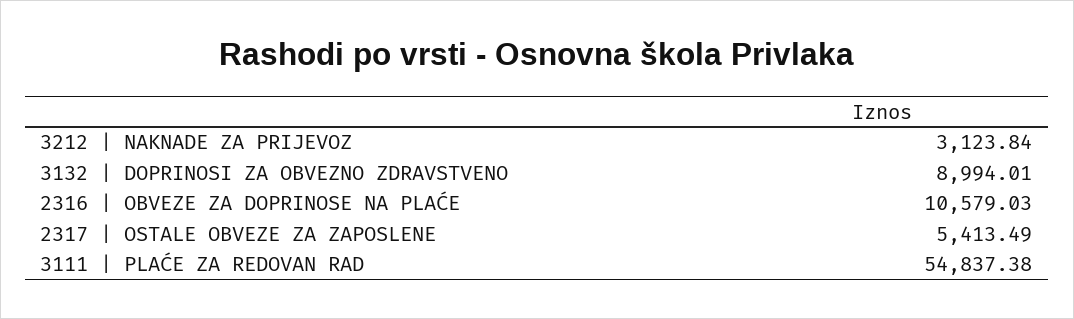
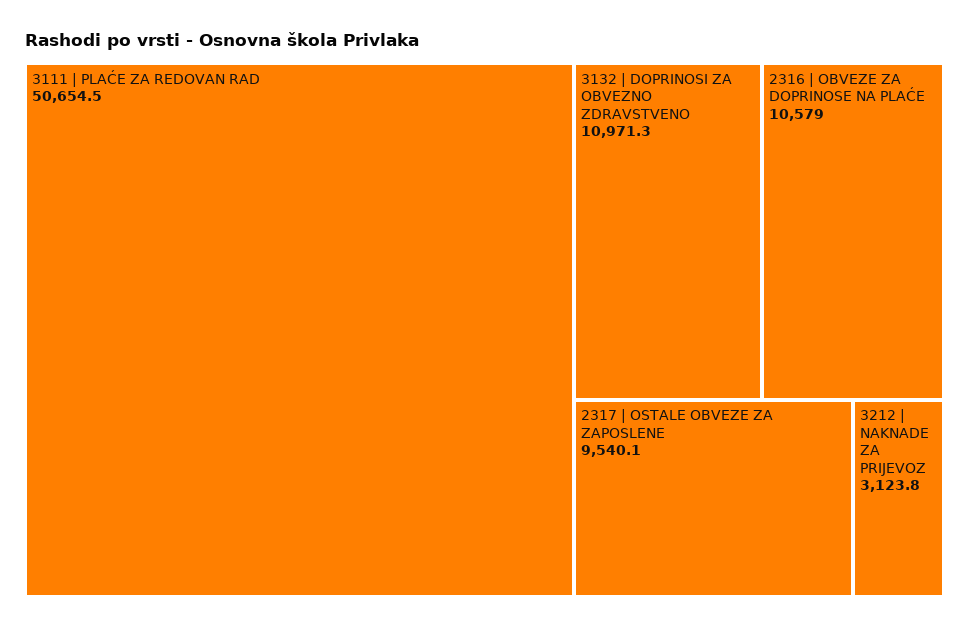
3132 | DOPRINOSI ZA OBVEZNO ZDRAVSTVENO: 8994.01 -> 10971.3
2317 | OSTALE OBVEZE ZA ZAPOSLENE: 5413.49 -> 9540.1
3111 | PLAĆE ZA REDOVAN RAD: 54837.38 -> 50654.5

